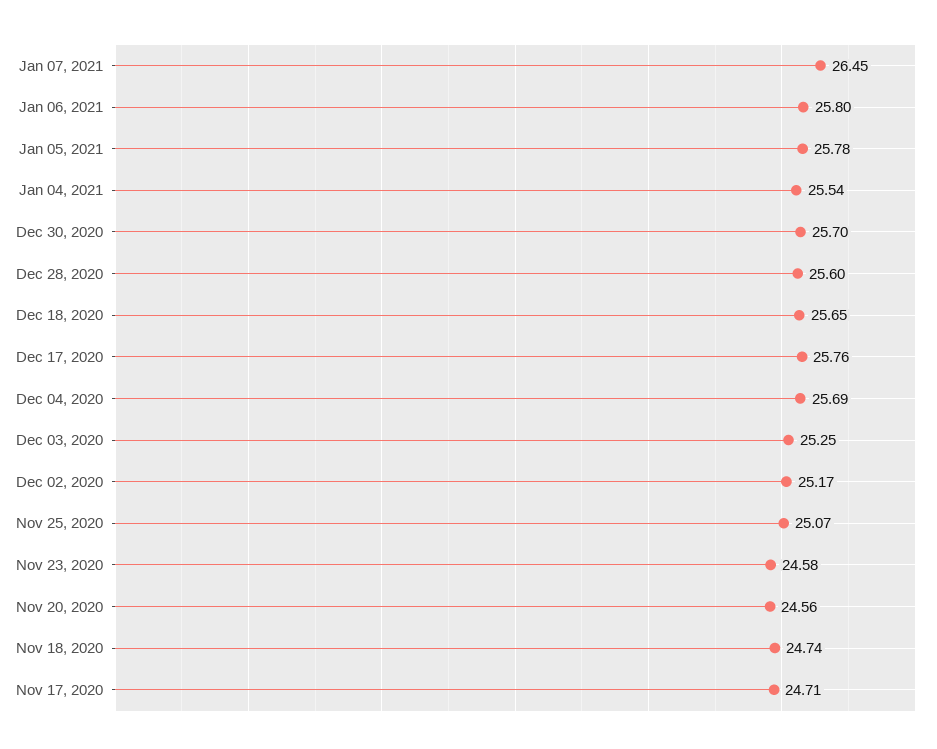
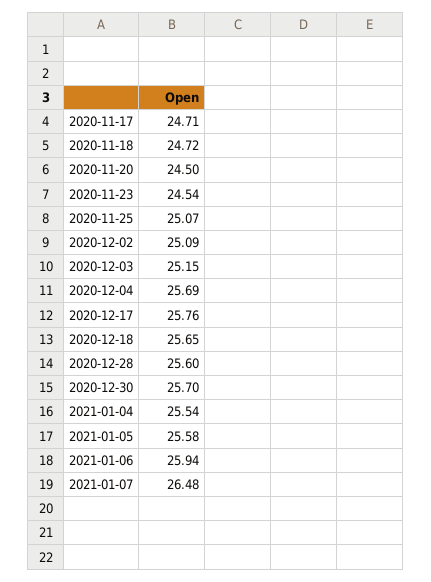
Jan 07, 2021: 26.45 -> 26.48
Jan 06, 2021: 25.8 -> 25.94
Jan 05, 2021: 25.78 -> 25.58
Dec 03, 2020: 25.25 -> 25.15
Dec 02, 2020: 25.17 -> 25.09
Nov 23, 2020: 24.58 -> 24.54
Nov 20, 2020: 24.56 -> 24.5
Nov 18, 2020: 24.74 -> 24.72

